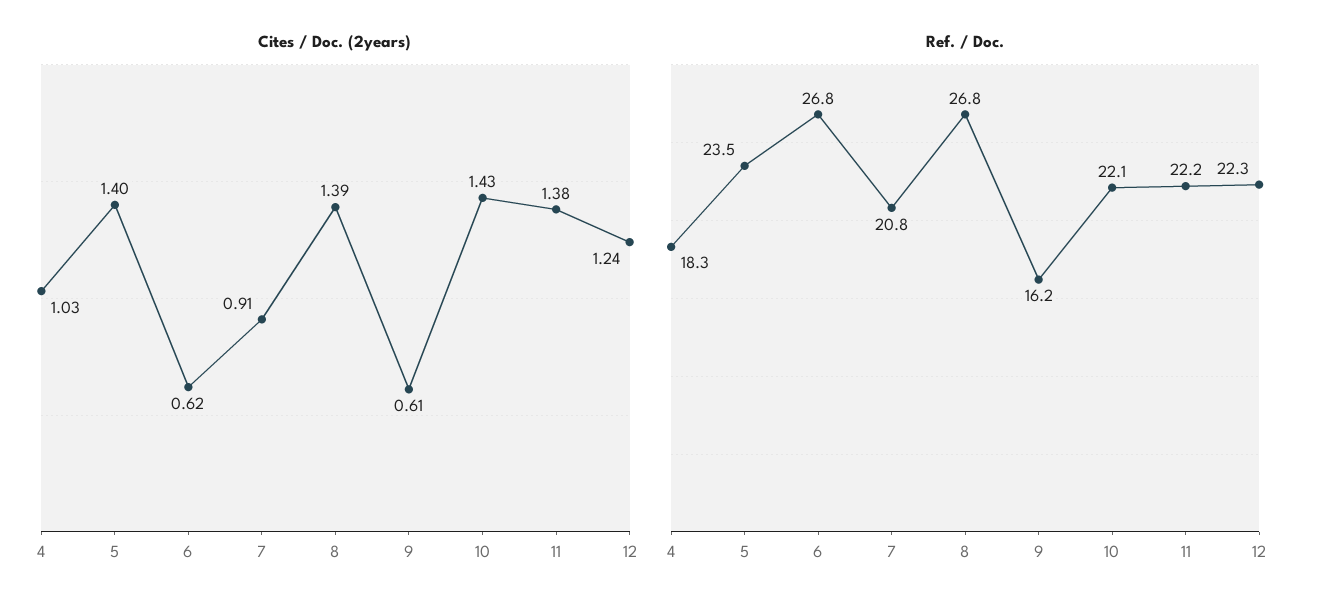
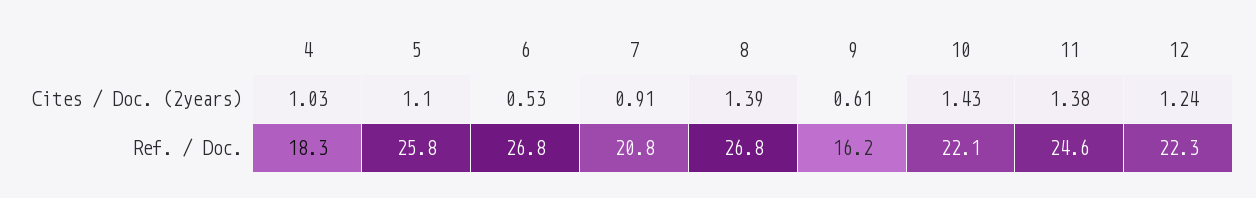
Cites / Doc. (2years), 5: 1.4 -> 1.1
Cites / Doc. (2years), 6: 0.62 -> 0.53
Ref. / Doc., 5: 23.5 -> 25.8
Ref. / Doc., 11: 22.2 -> 24.6

